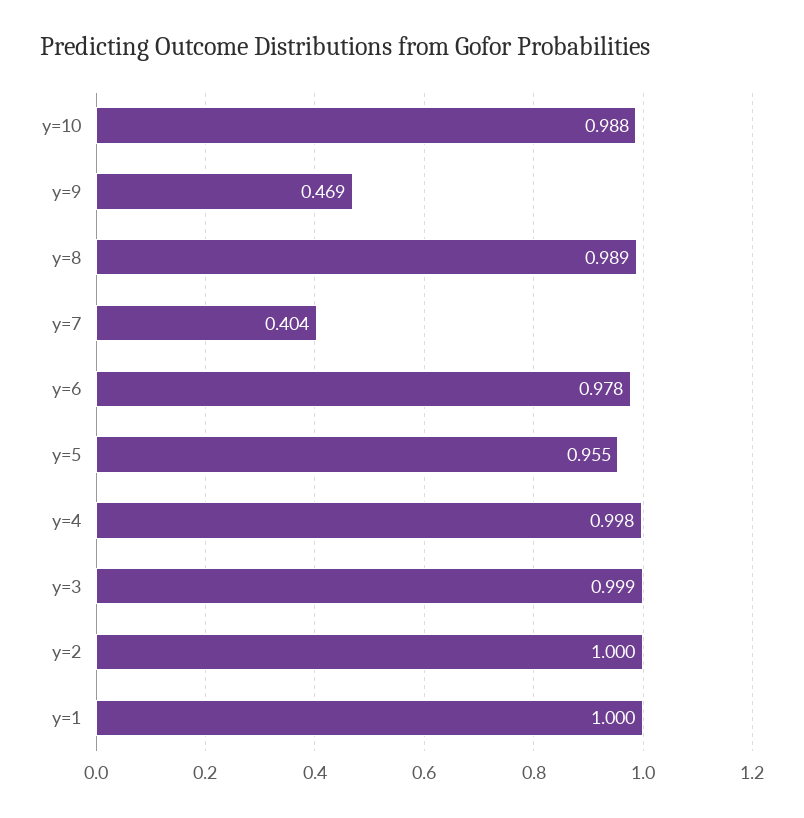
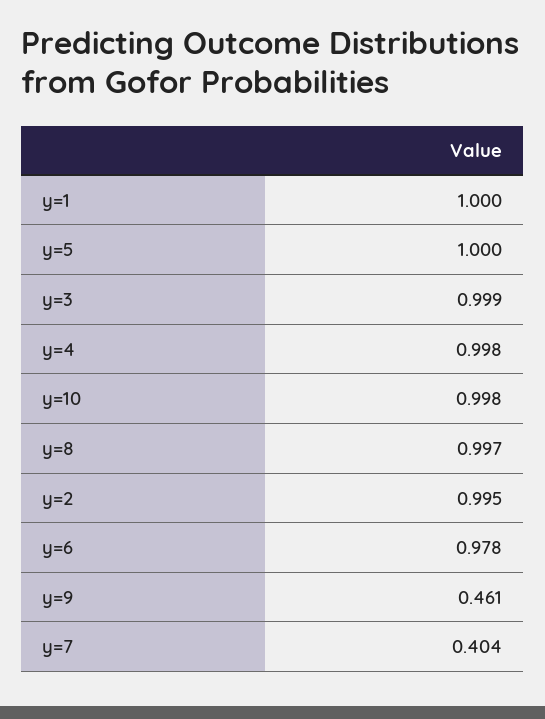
y=10: 0.988 -> 0.998
y=9: 0.469 -> 0.461
y=8: 0.989 -> 0.997
y=5: 0.955 -> 1
y=2: 1 -> 0.995

